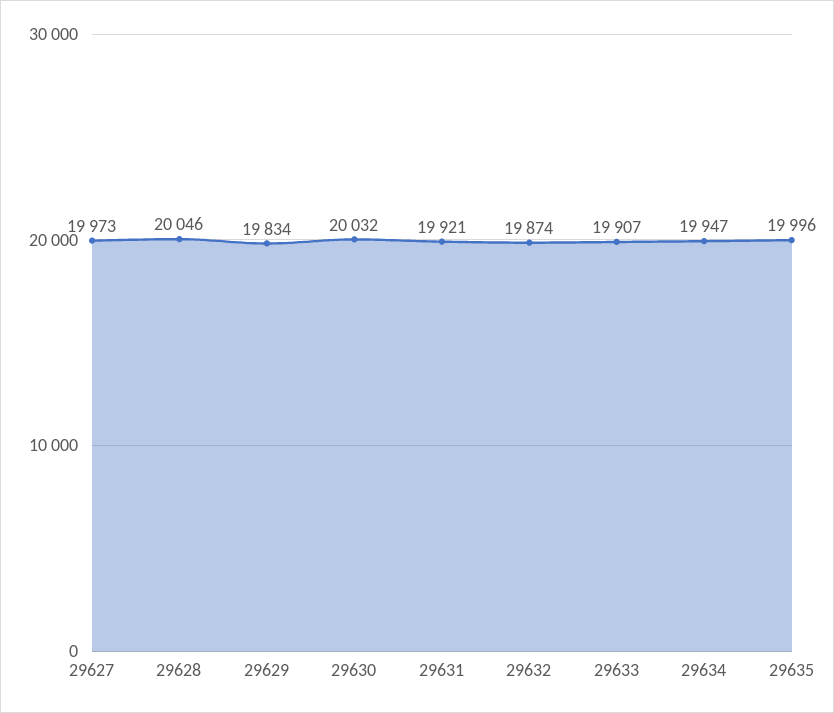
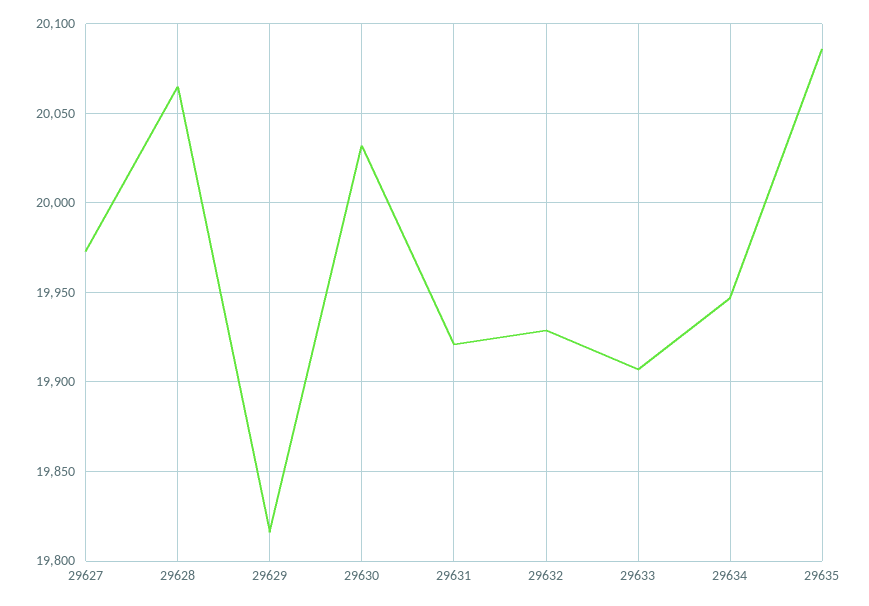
29628: 20046 -> 20065
29629: 19834 -> 19815
29632: 19874 -> 19930
29635: 19996 -> 20085

